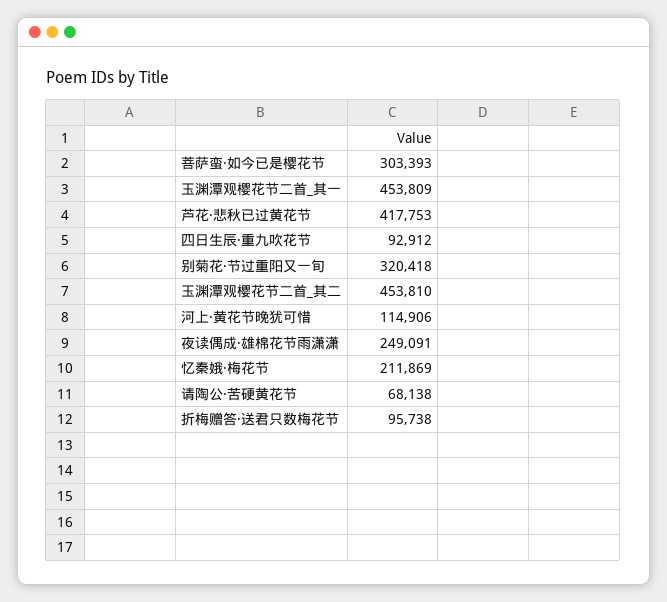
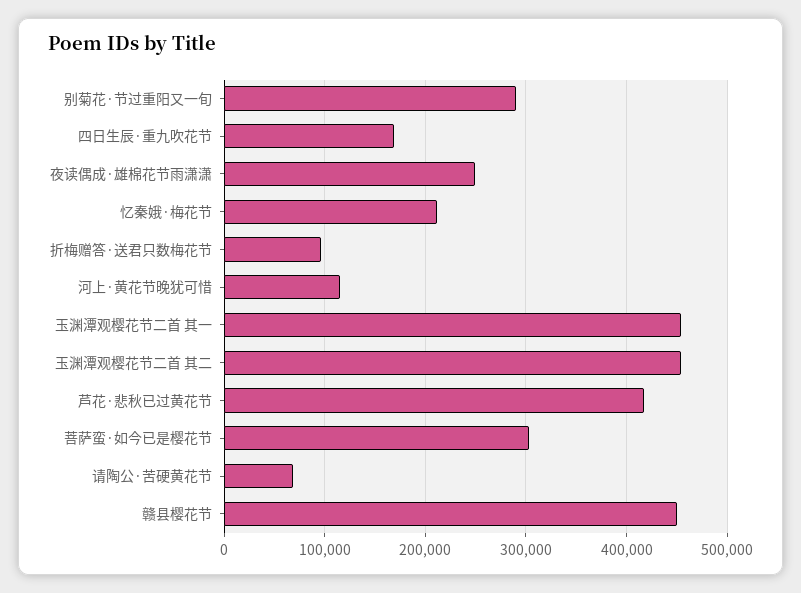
四日生辰·重九吹花节: 92912 -> 170000
别菊花·节过重阳又一旬: 320418 -> 290000
赣县樱花节: none -> 450000

